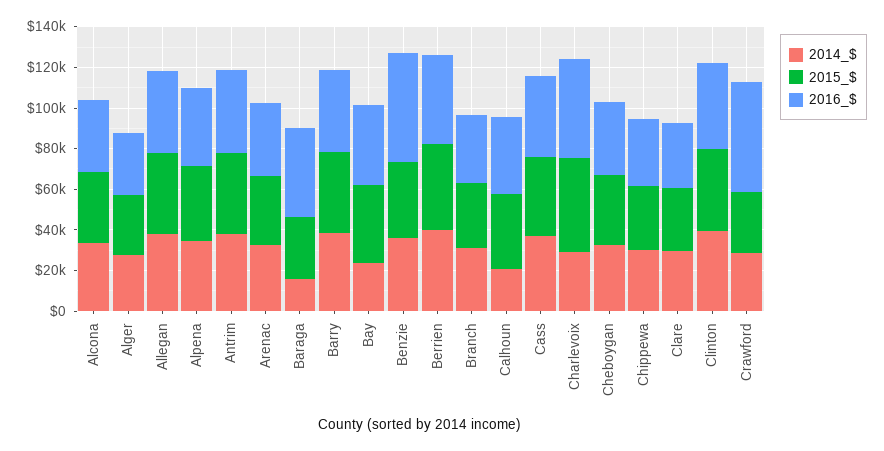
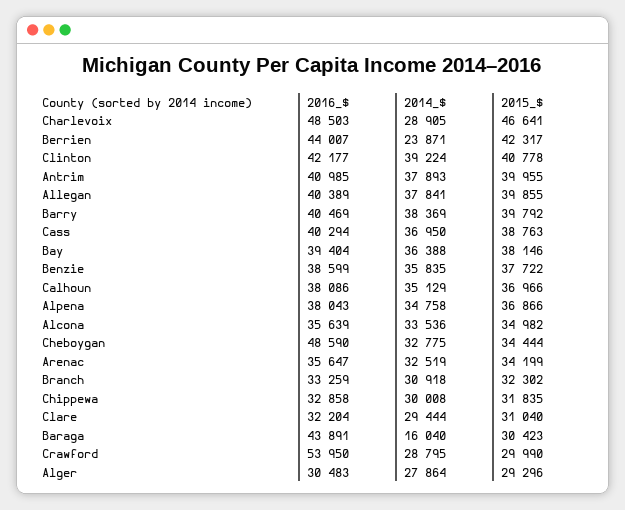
2014_$, Bay: 25000 -> 36388
2016_$, Benzie: 55000 -> 38599
2014_$, Berrien: 40000 -> 23871
2014_$, Calhoun: 20000 -> 35129
2016_$, Cheboygan: 35000 -> 48590

